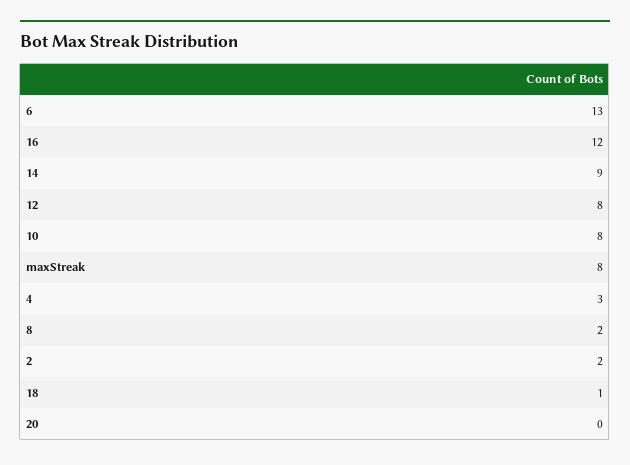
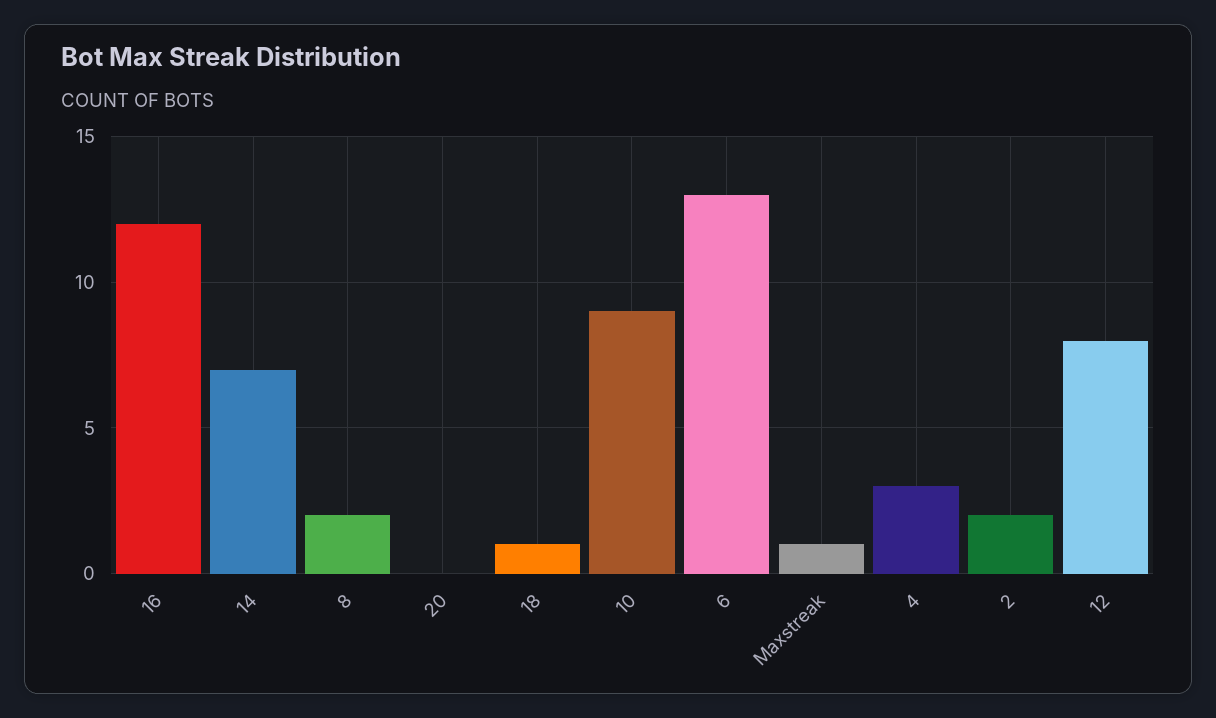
14: 9 -> 7
10: 8 -> 9
maxStreak: 8 -> 1

